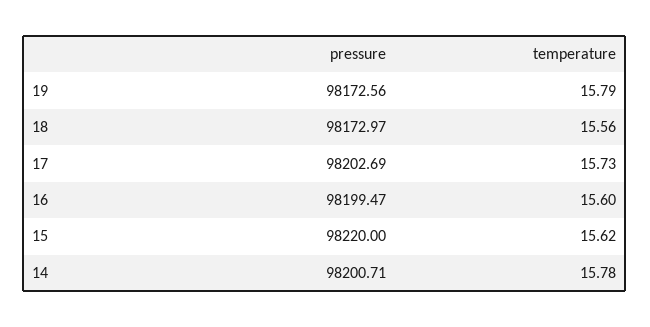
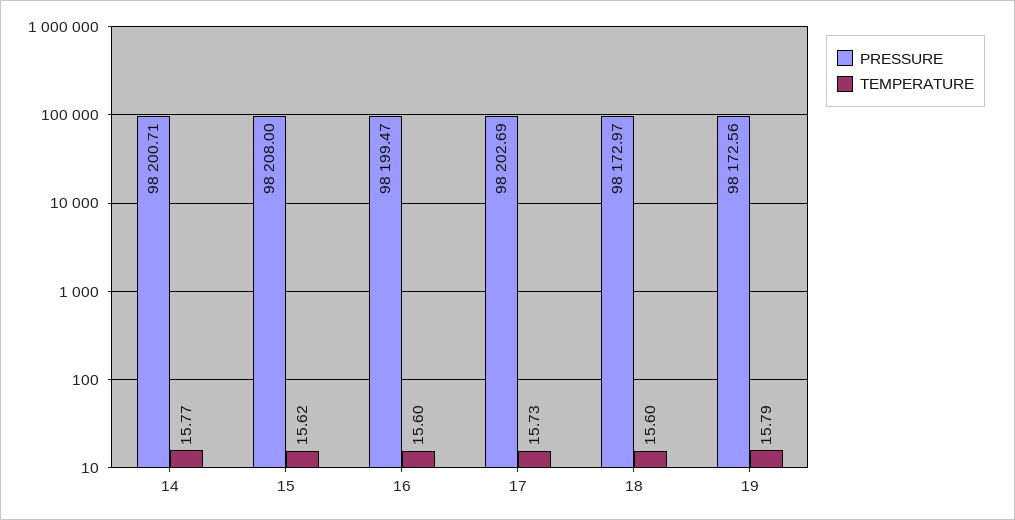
temperature, 18: 15.56 -> 15.6
pressure, 15: 98220 -> 98208
temperature, 14: 15.78 -> 15.77

